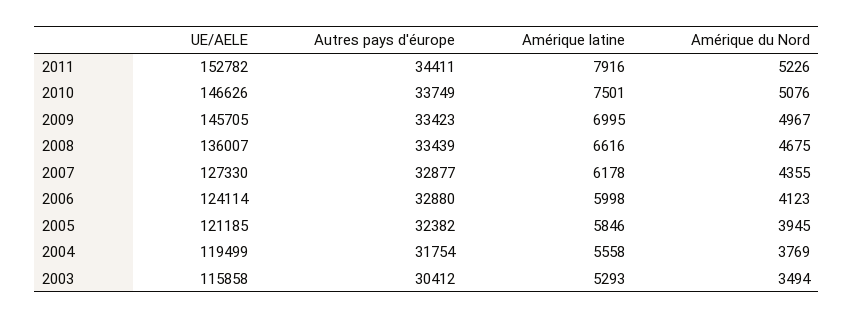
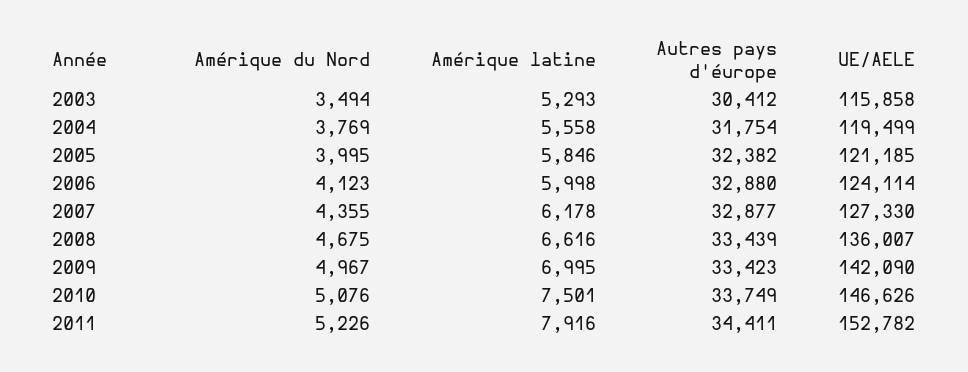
UE/AELE, 2009: 145705 -> 142090
Amérique du Nord, 2005: 3945 -> 3995

